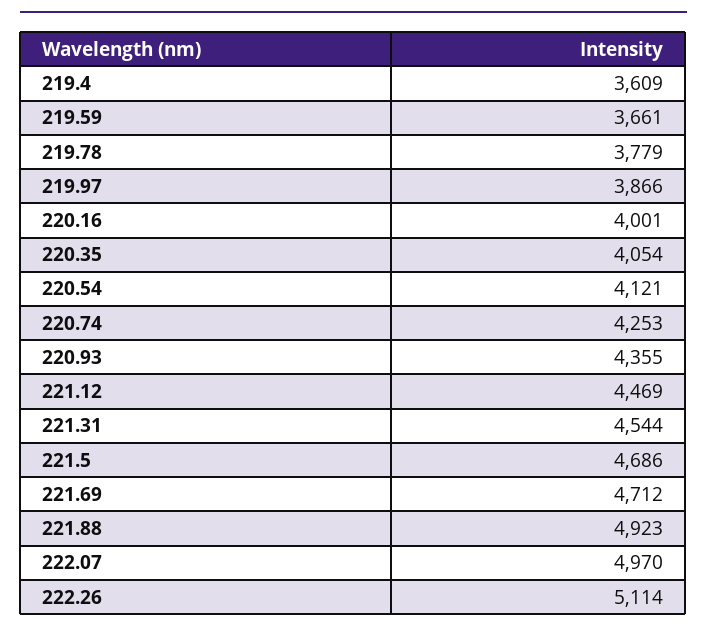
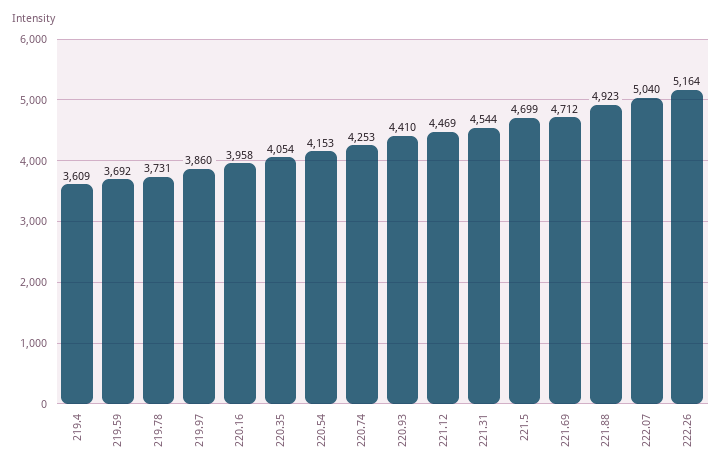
219.59: 3661 -> 3692
219.78: 3779 -> 3731
219.97: 3866 -> 3860
220.16: 4001 -> 3958
220.54: 4121 -> 4153
220.93: 4355 -> 4410
221.5: 4686 -> 4699
222.07: 4970 -> 5040
222.26: 5114 -> 5164

